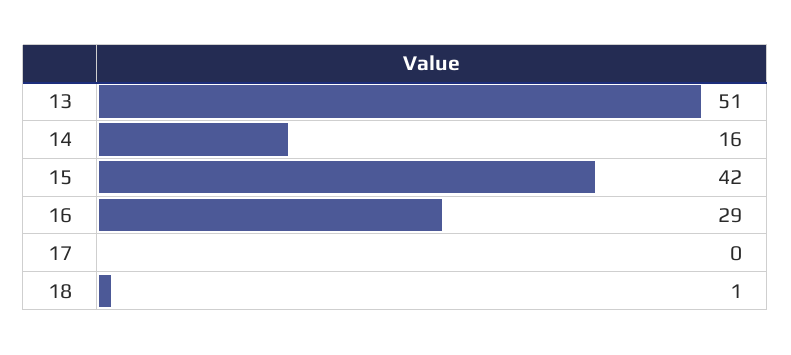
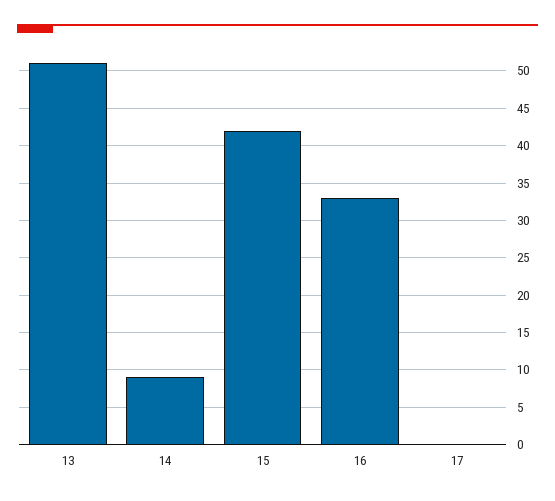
14: 16 -> 9
16: 29 -> 33
18: 1 -> none

